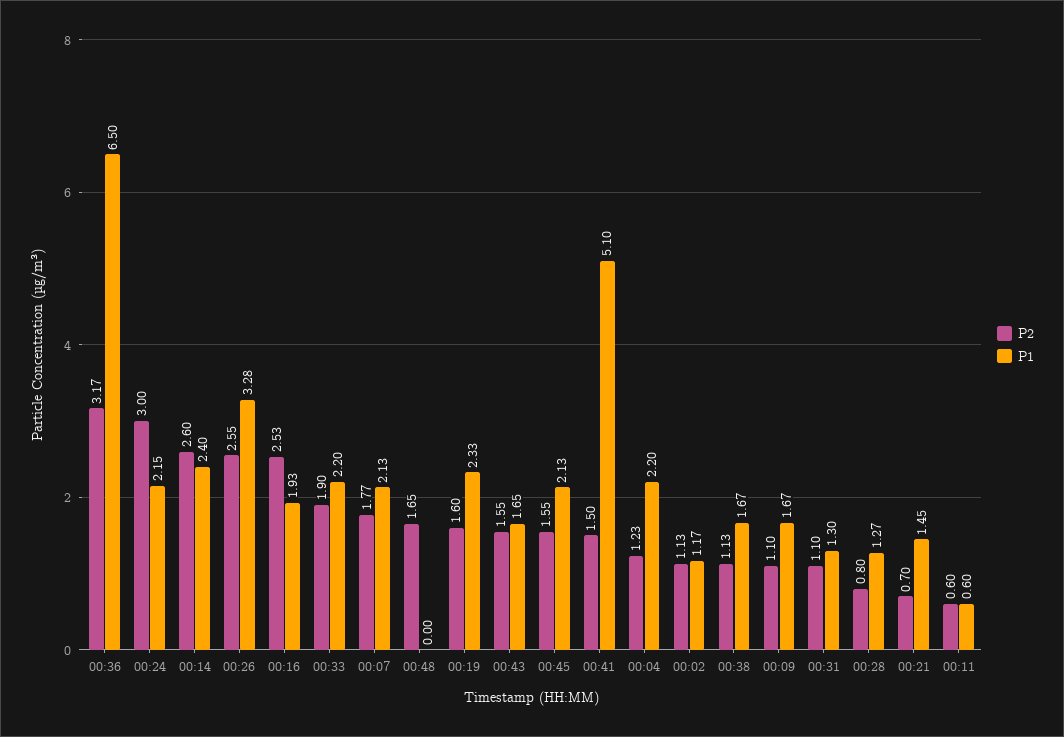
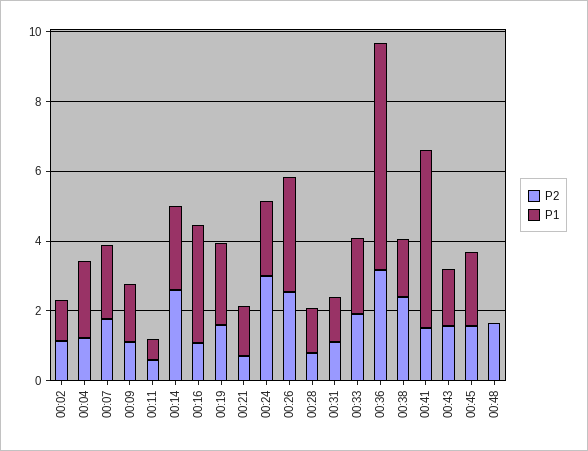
P2, 00:16: 2.53 -> 1
P1, 00:16: 1.93 -> 3.5
P2, 00:38: 1.13 -> 2.5

